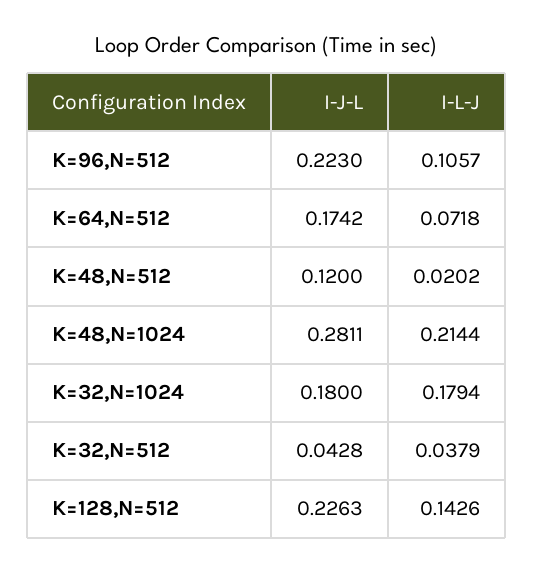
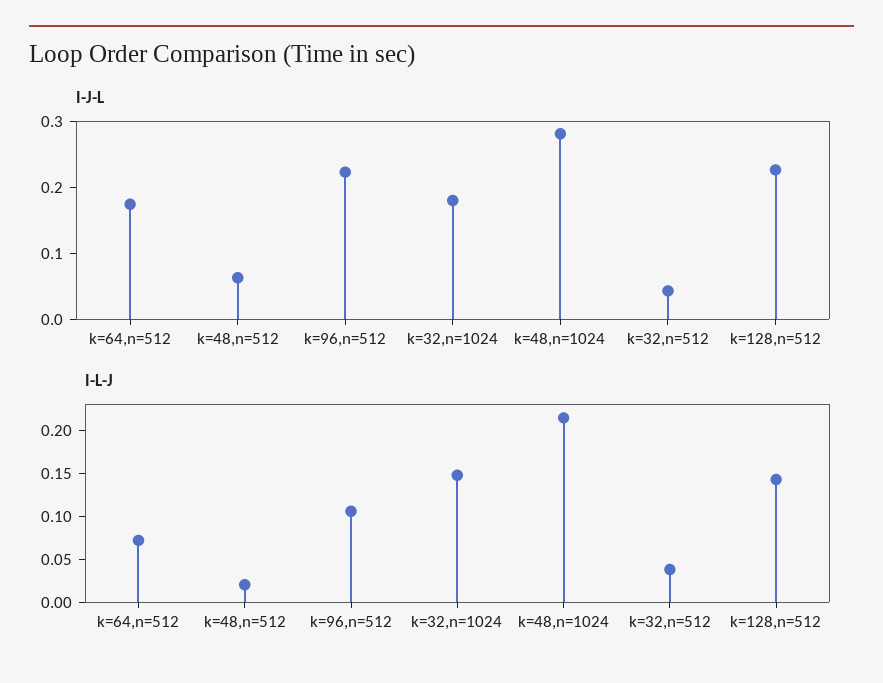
I-J-L, K=48,N=512: 0.12 -> 0.06
I-L-J, K=32,N=1024: 0.1794 -> 0.15

